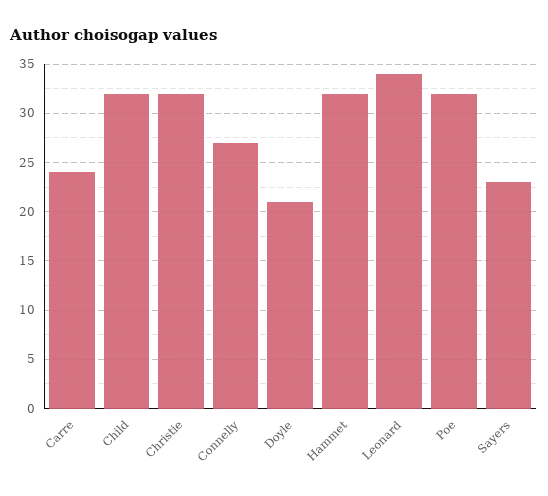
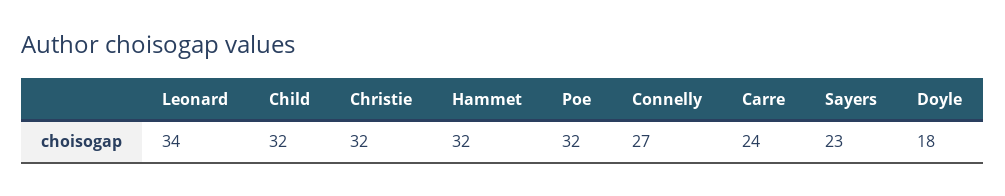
Doyle: 21 -> 18

